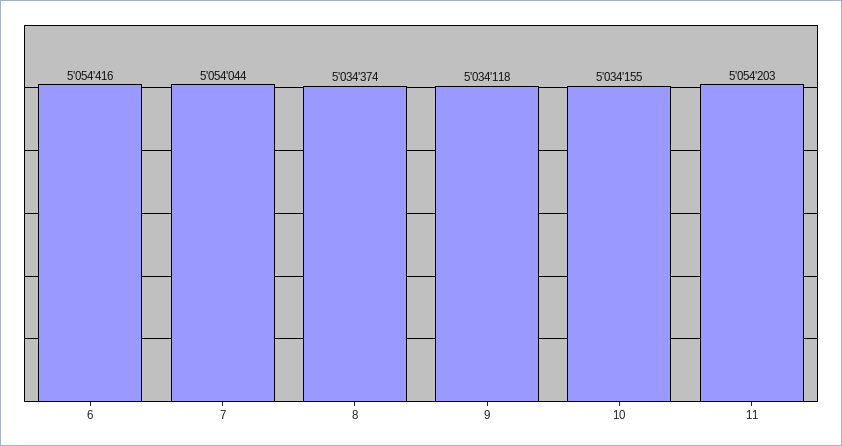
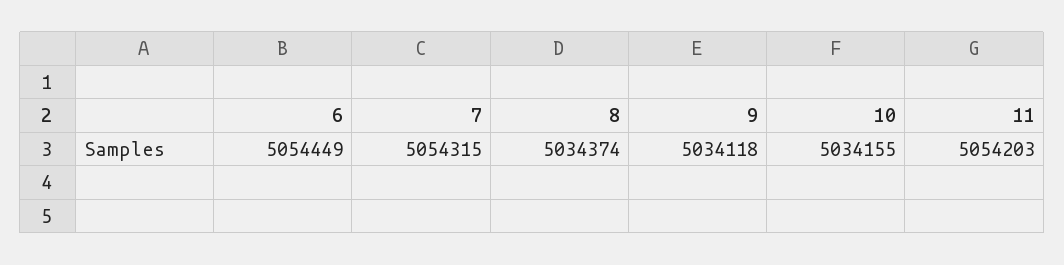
6: 5054416 -> 5054449
7: 5054044 -> 5054315

